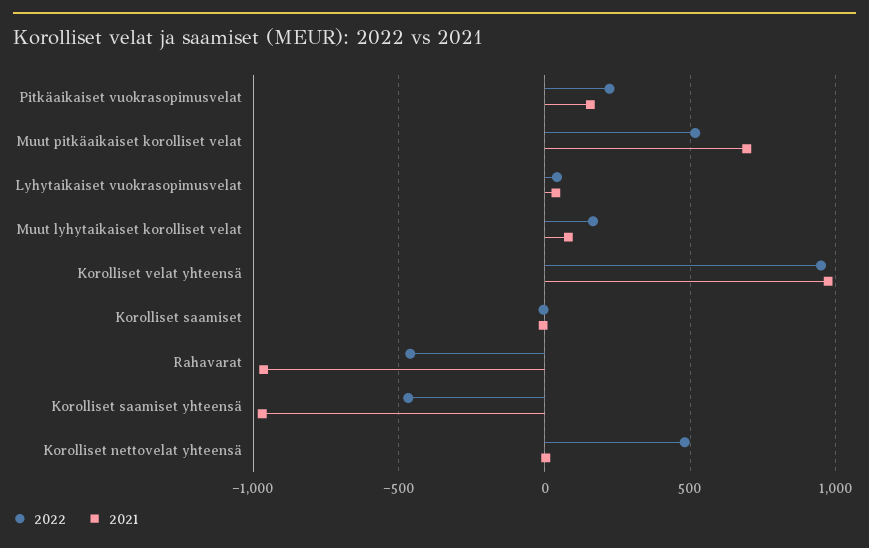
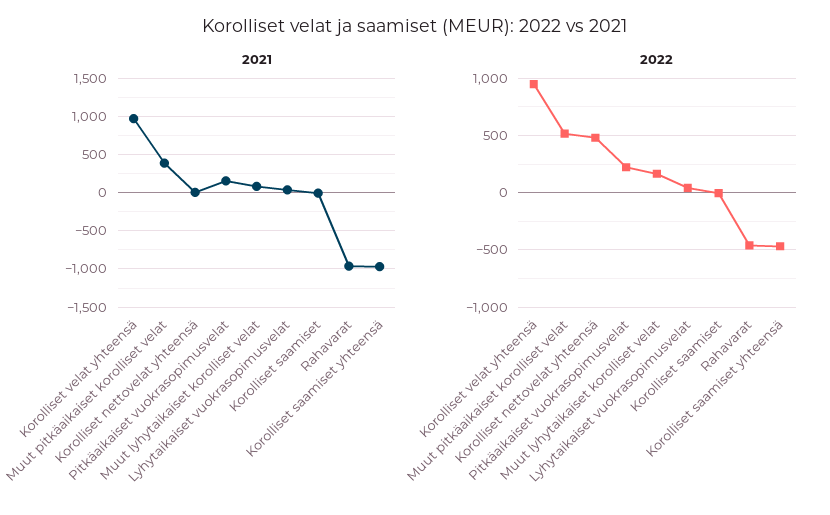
2021, Muut pitkäaikaiset korolliset velat: 700 -> 400

